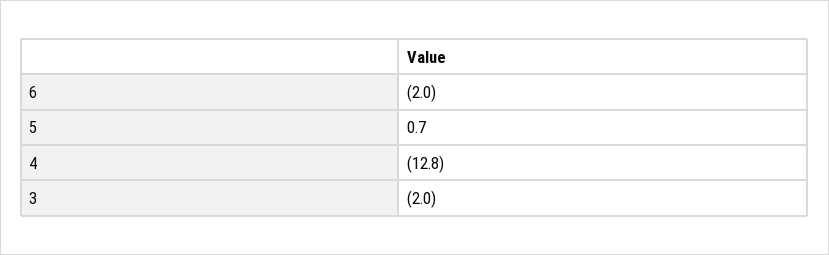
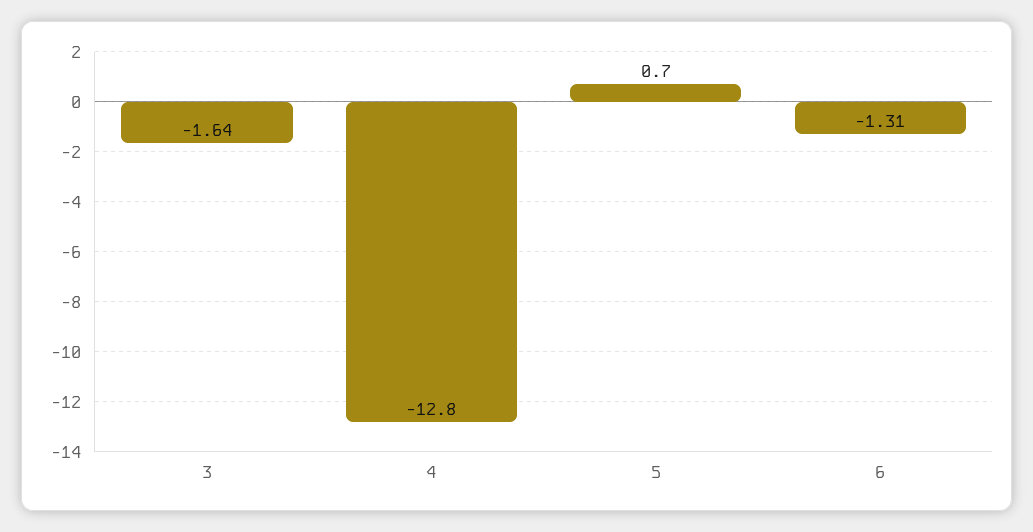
6: -2 -> -1.31
3: -2 -> -1.64

